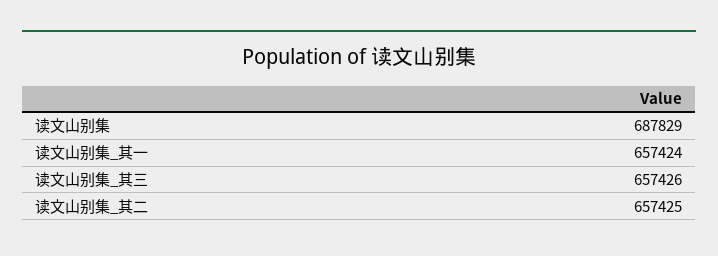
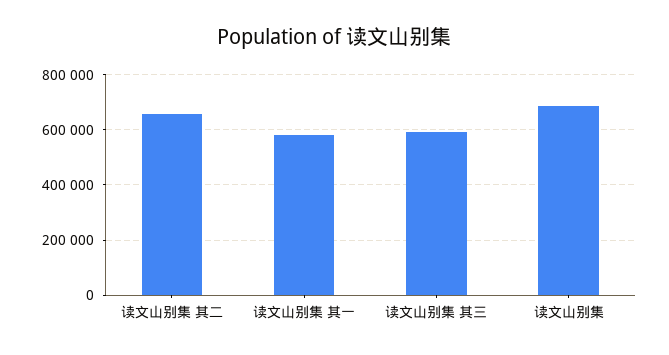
读文山别集_其一: 657424 -> 575000
读文山别集_其三: 657426 -> 600000

